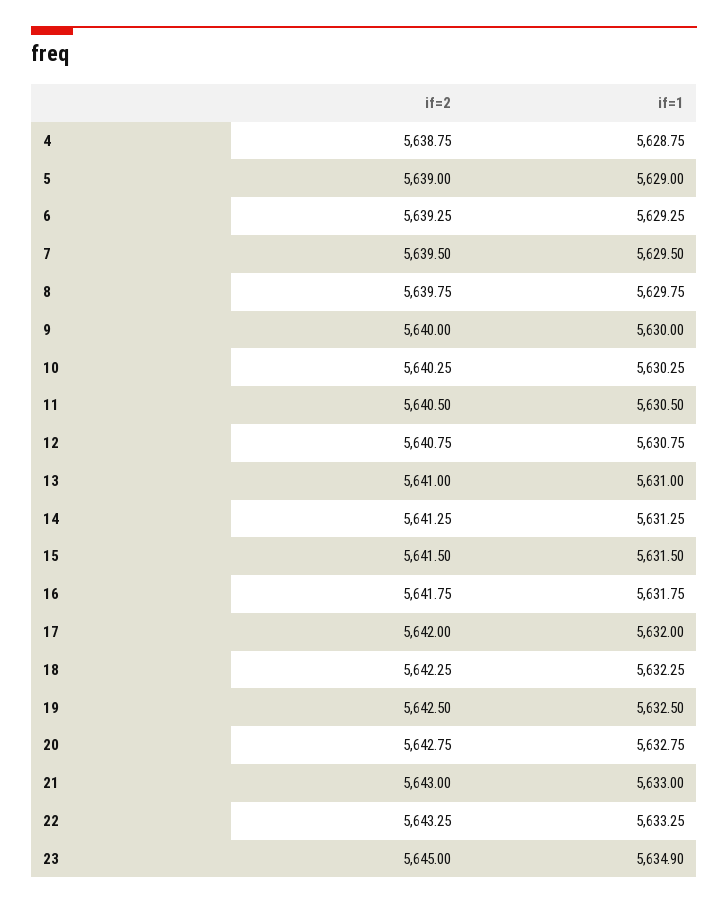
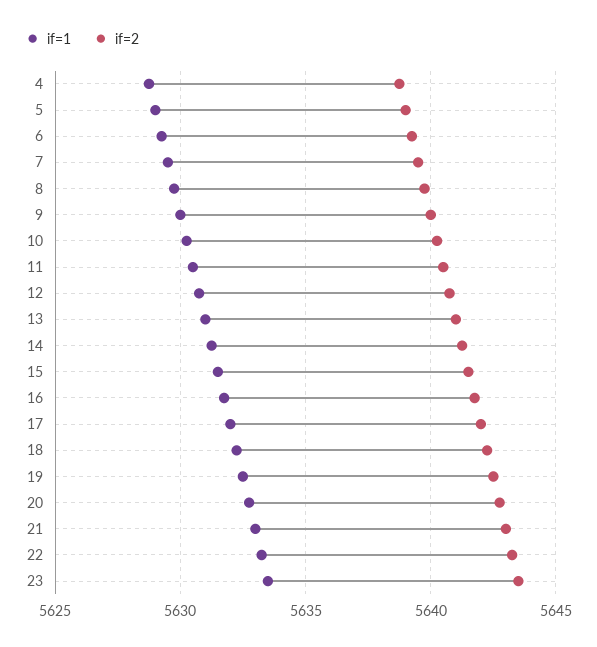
if=2, 23: 5645 -> 5643.5
if=1, 23: 5634.9 -> 5633.5

